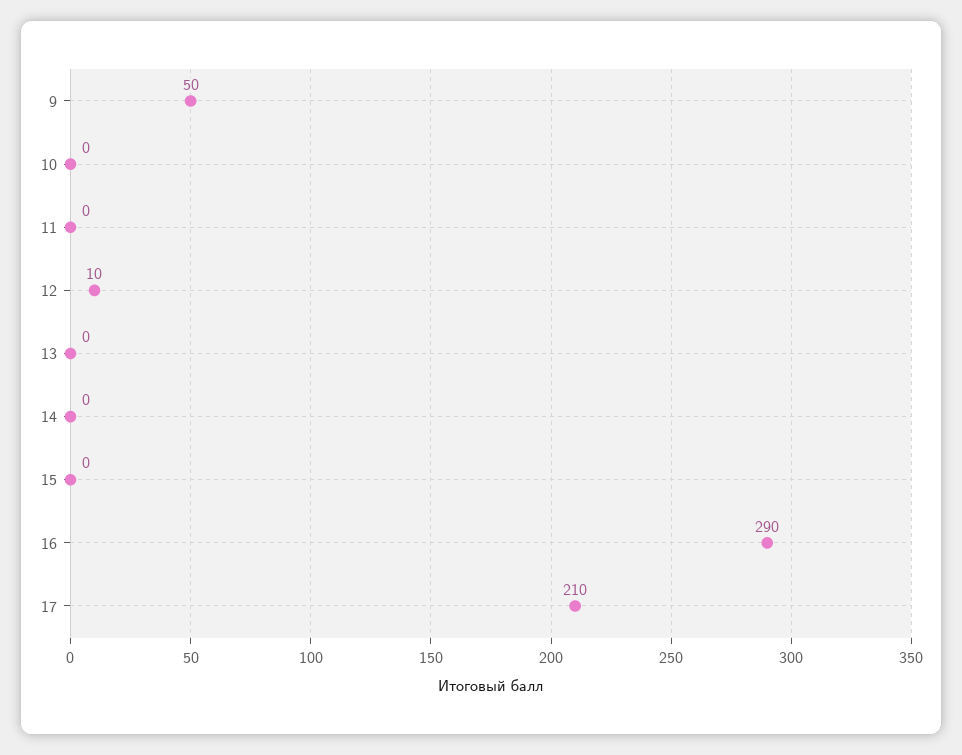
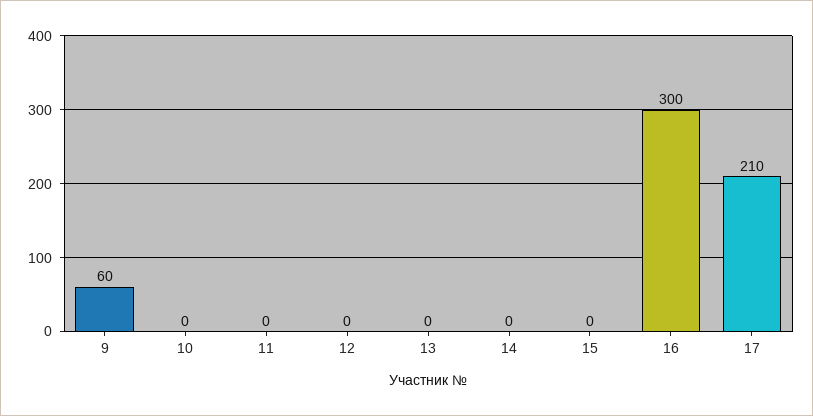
9: 50 -> 60
12: 10 -> 0
16: 290 -> 300

